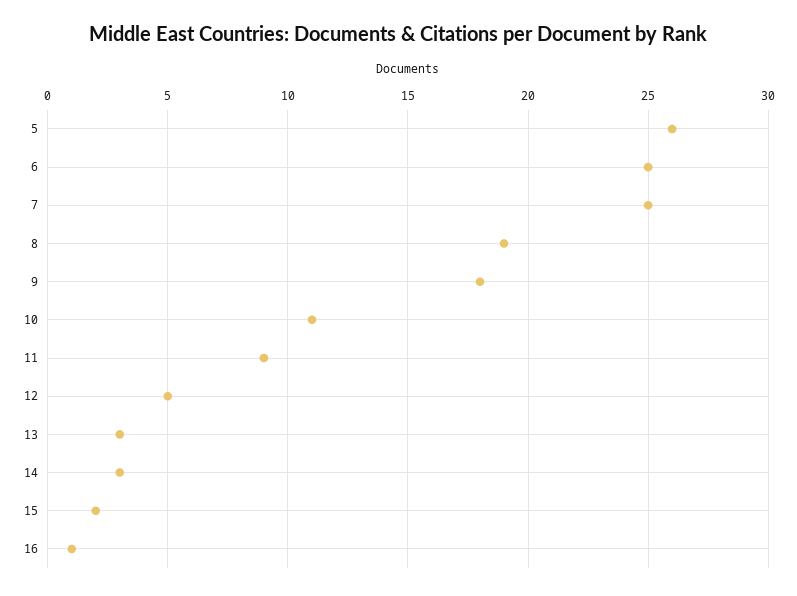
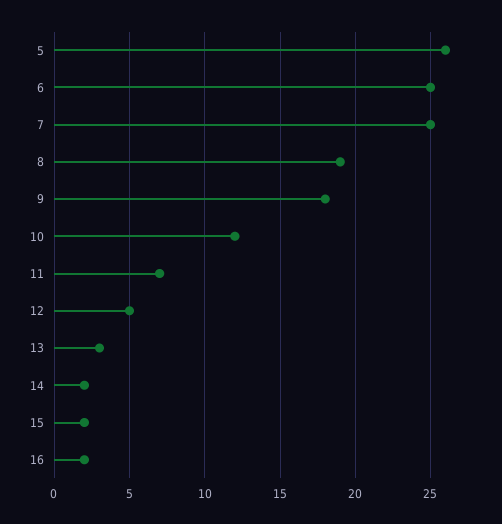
10: 11 -> 12
11: 9 -> 7
14: 3 -> 2
16: 1 -> 2

